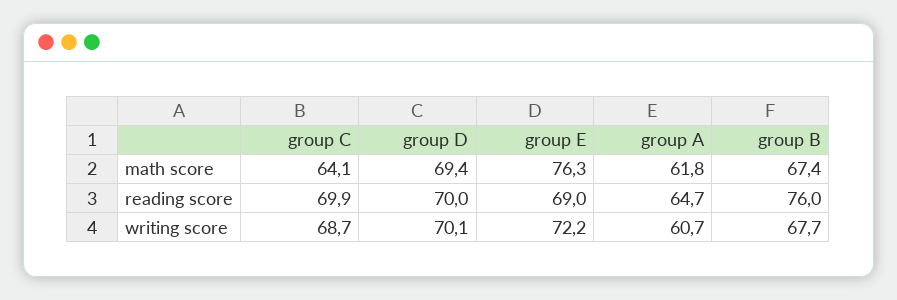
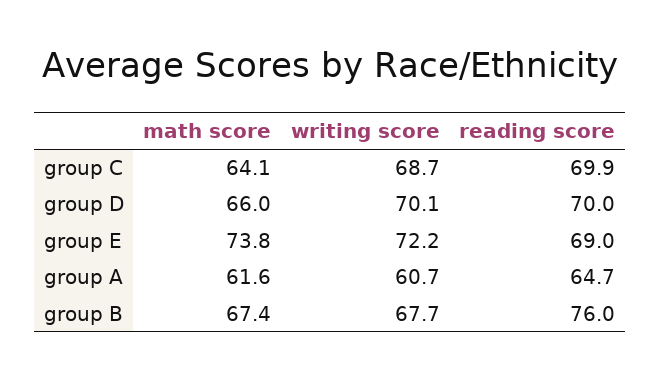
group D, math score: 69.4 -> 66
group E, math score: 76.3 -> 73.8
group A, math score: 61.8 -> 61.6

